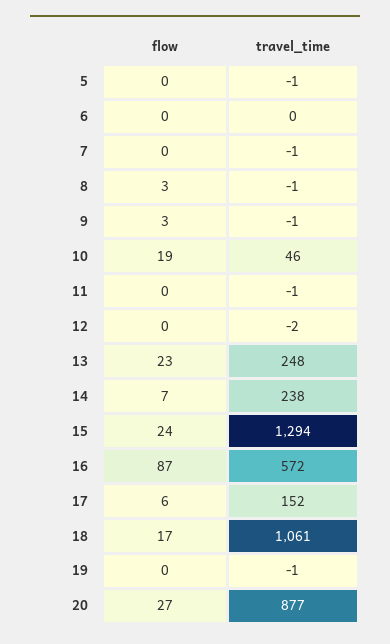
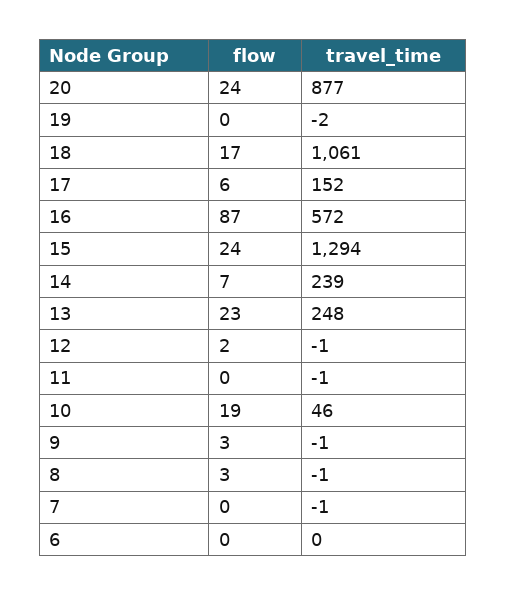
flow, 5: 0 -> none
travel_time, 5: -1 -> none
flow, 12: 0 -> 2
travel_time, 12: -2 -> -1
travel_time, 14: 238 -> 239
travel_time, 19: -1 -> -2
flow, 20: 27 -> 24

